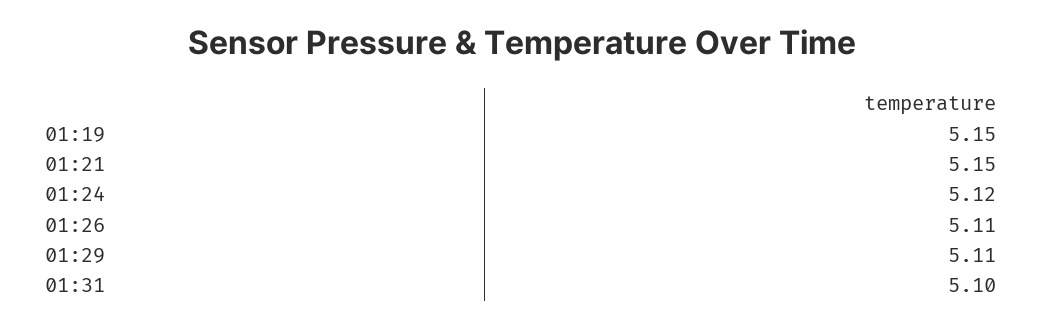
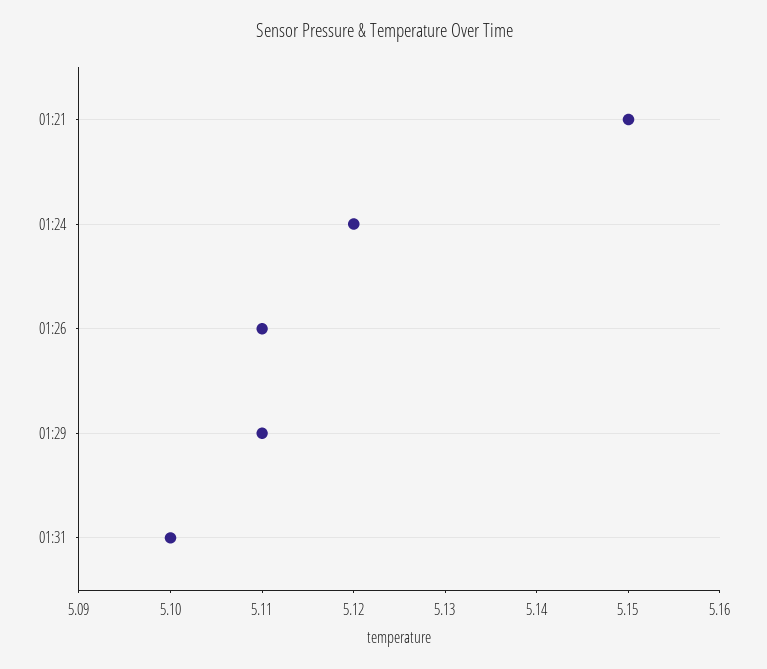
01:19: 5.15 -> none

